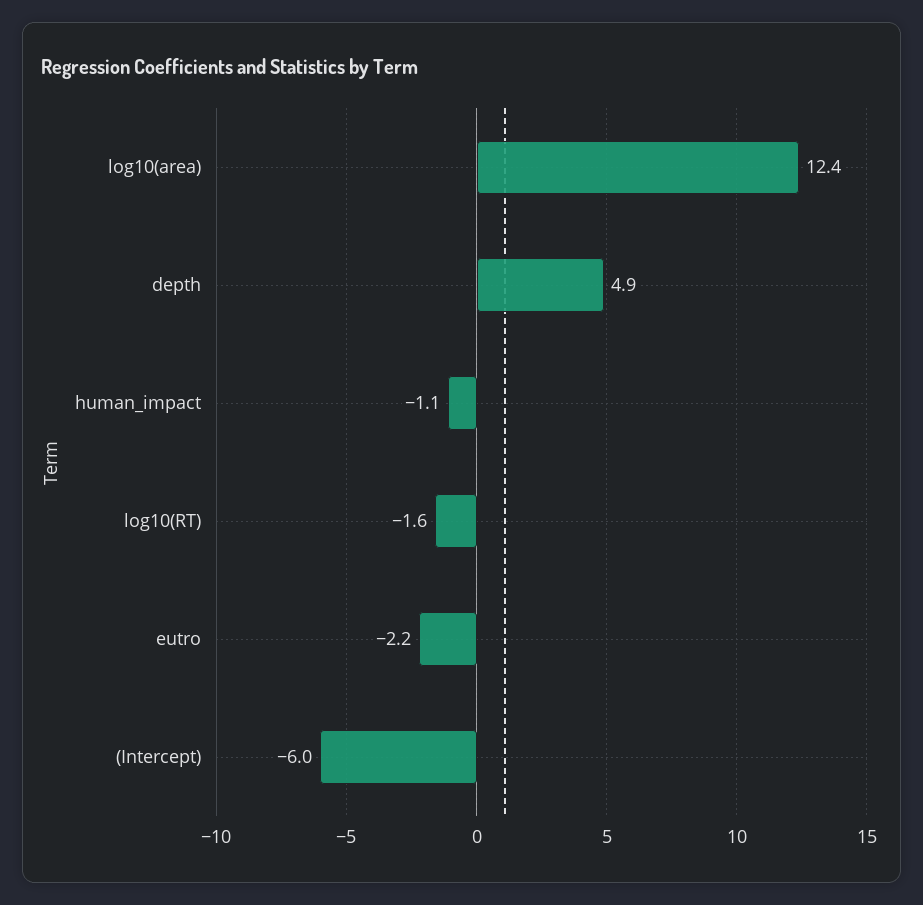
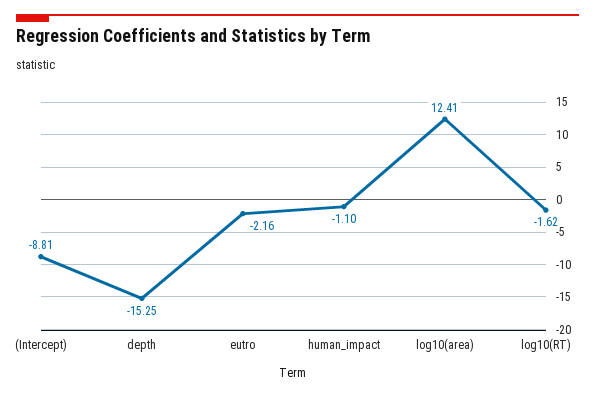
depth: 4.9 -> -15.25
(Intercept): -6 -> -8.81

